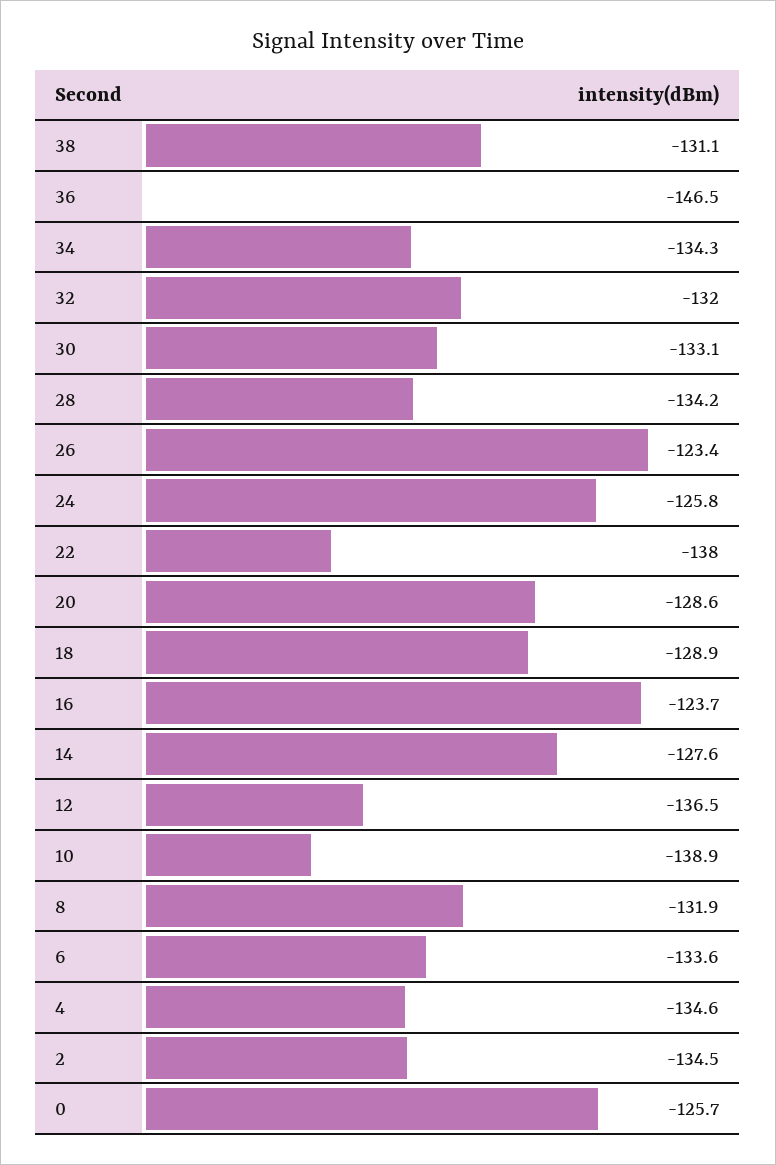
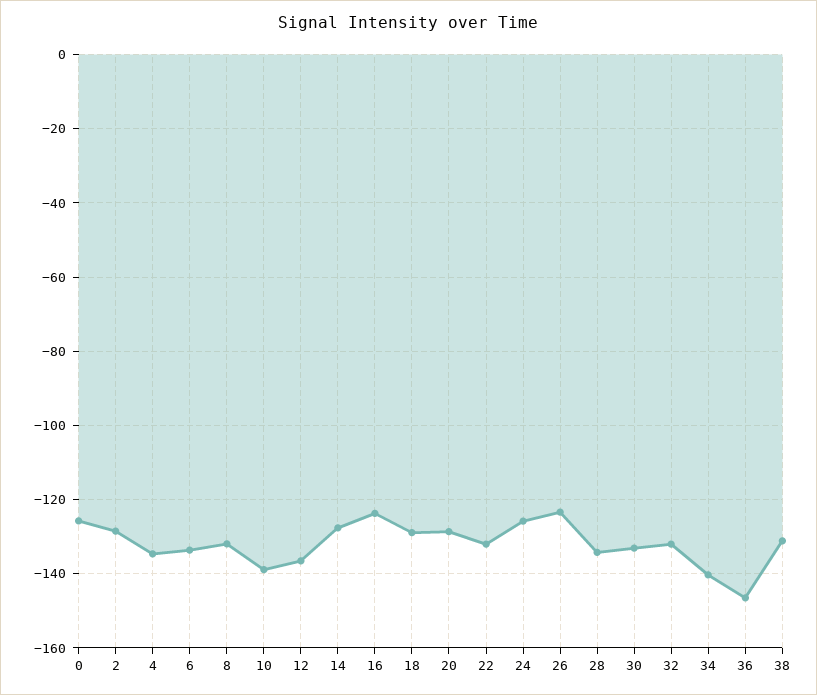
34: -134.3 -> -140
22: -138 -> -132
2: -134.5 -> -128

